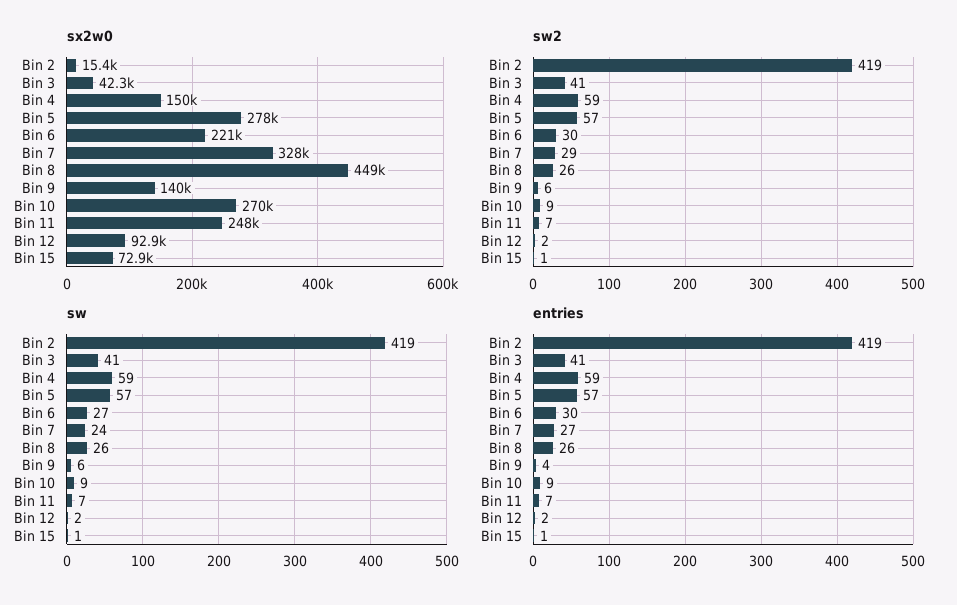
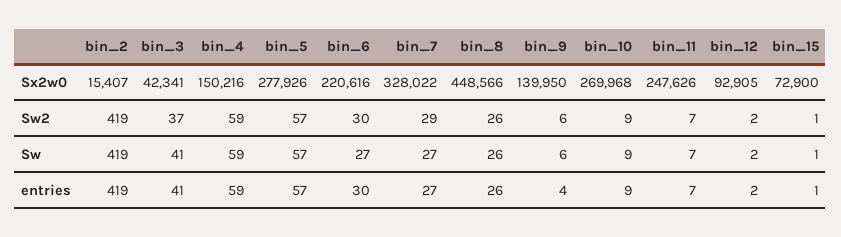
sw2, Bin 3: 41 -> 37
sw, Bin 7: 24 -> 27

